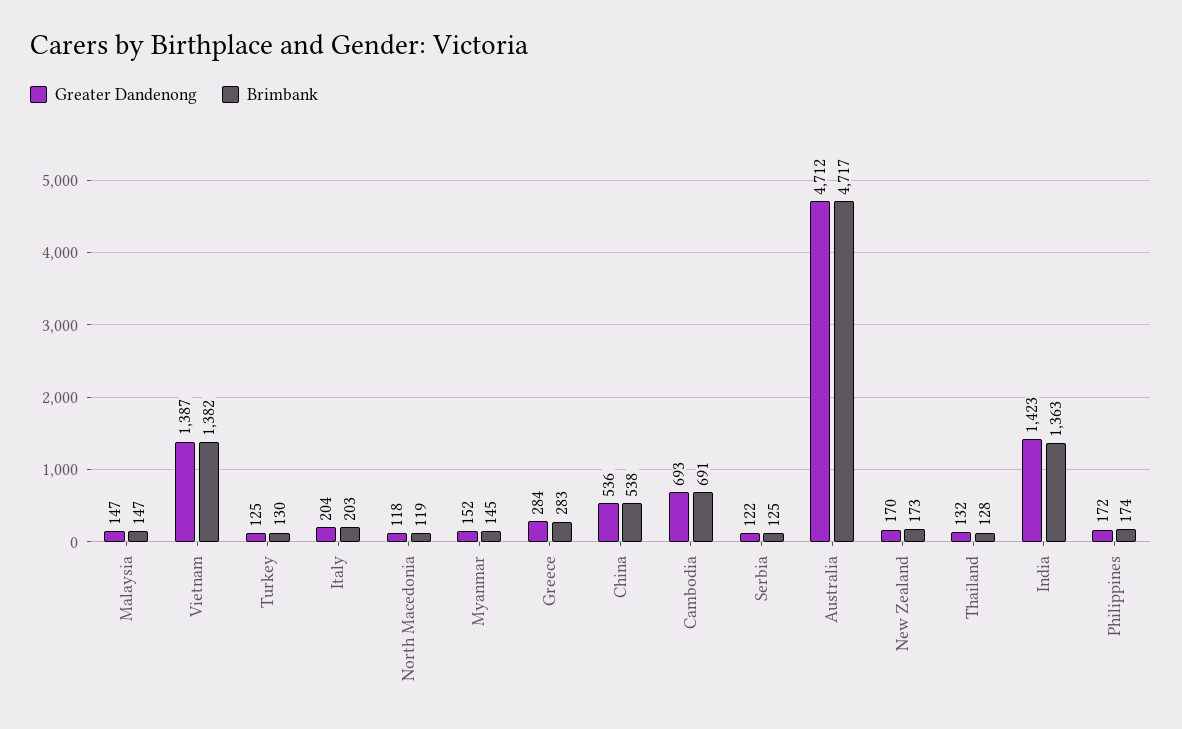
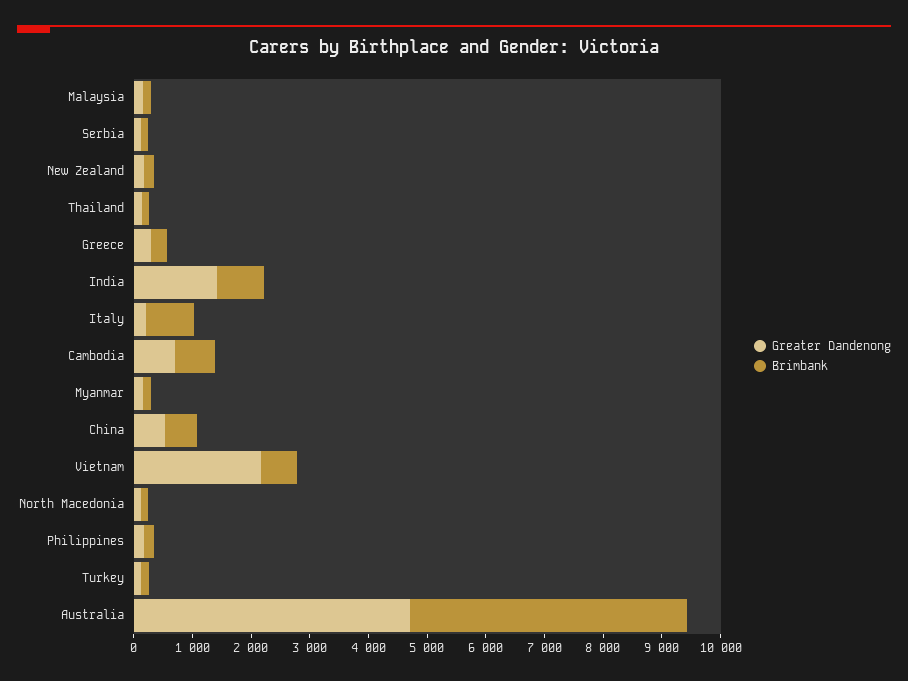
Greater Dandenong, Vietnam: 1387 -> 2200
Brimbank, Vietnam: 1382 -> 600
Brimbank, Italy: 203 -> 800
Brimbank, India: 1363 -> 800

